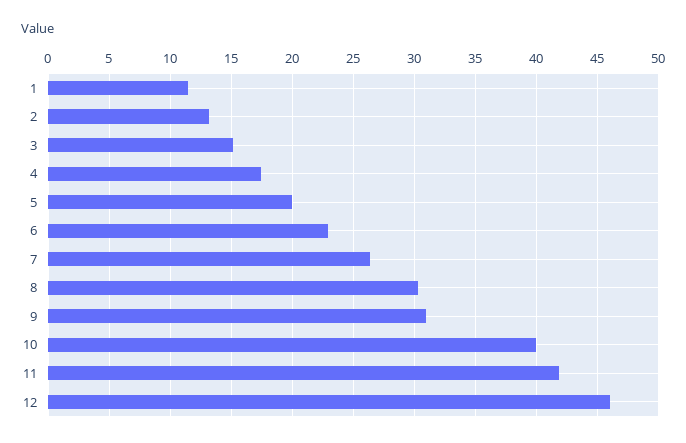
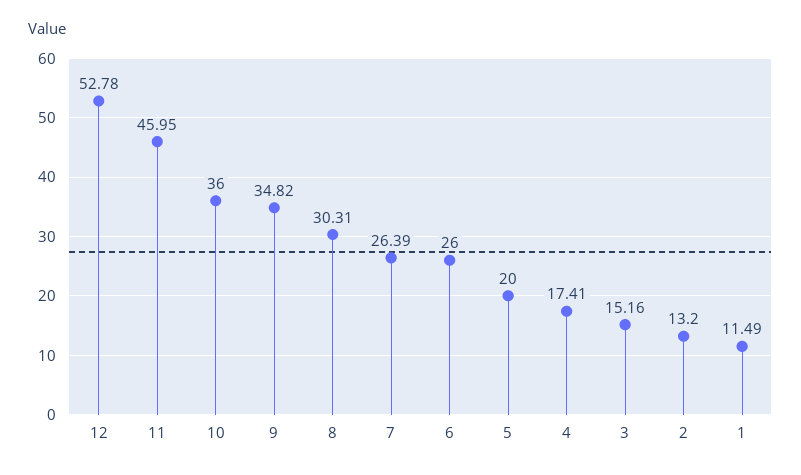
6: 23 -> 26
9: 31 -> 34.82
10: 40 -> 36
11: 42 -> 45.95
12: 46 -> 52.78

